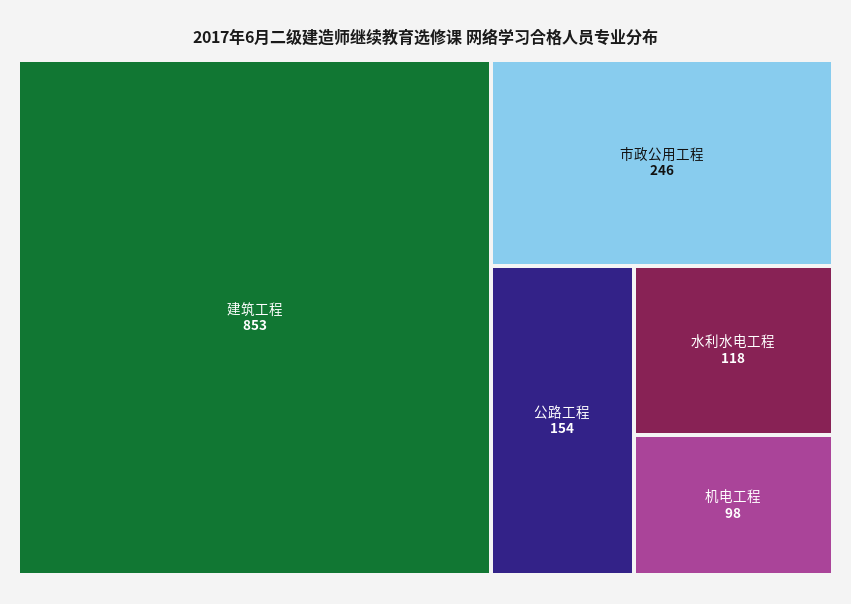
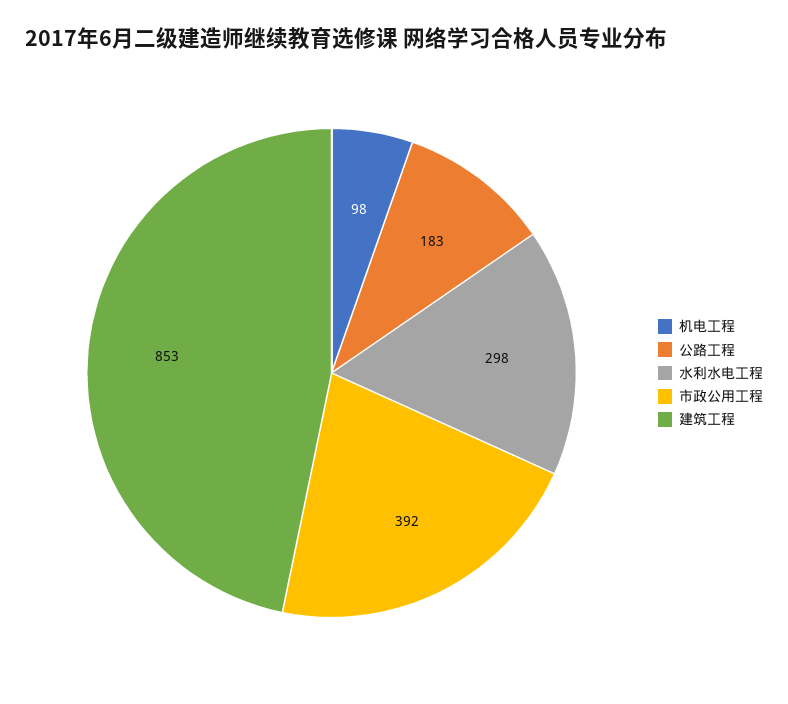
市政公用工程: 246 -> 392
公路工程: 154 -> 183
水利水电工程: 118 -> 298

